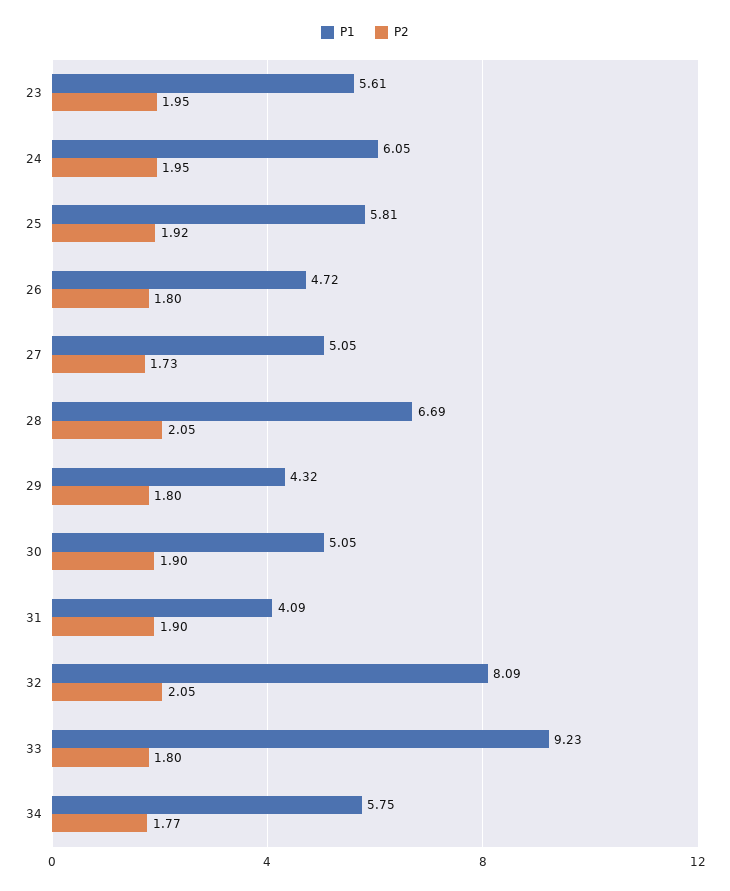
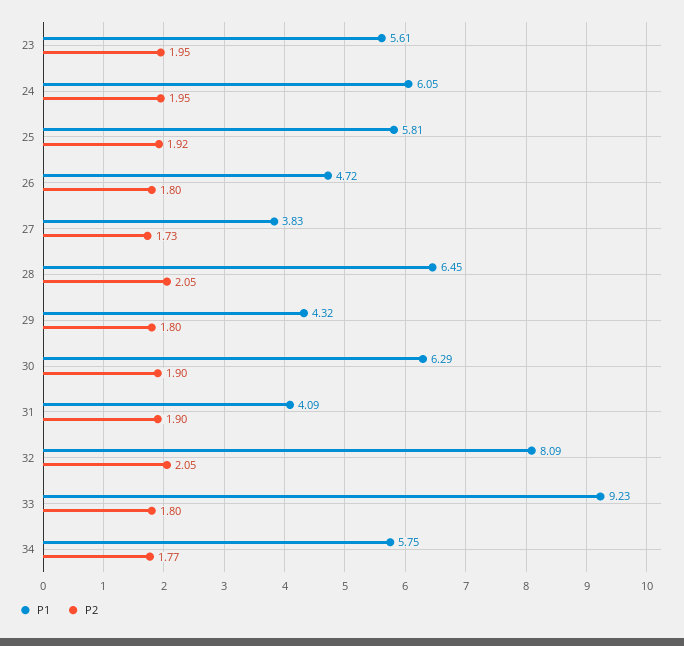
P1, 27: 5.05 -> 3.83
P1, 28: 6.69 -> 6.45
P1, 30: 5.05 -> 6.29

